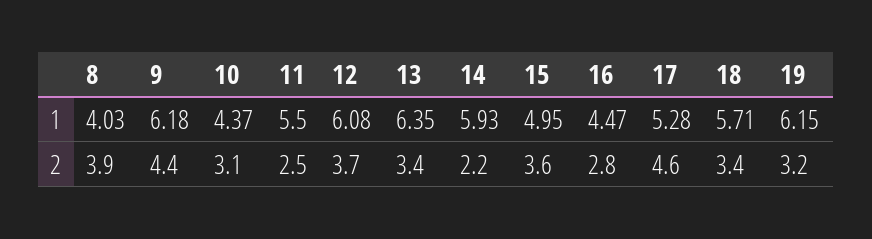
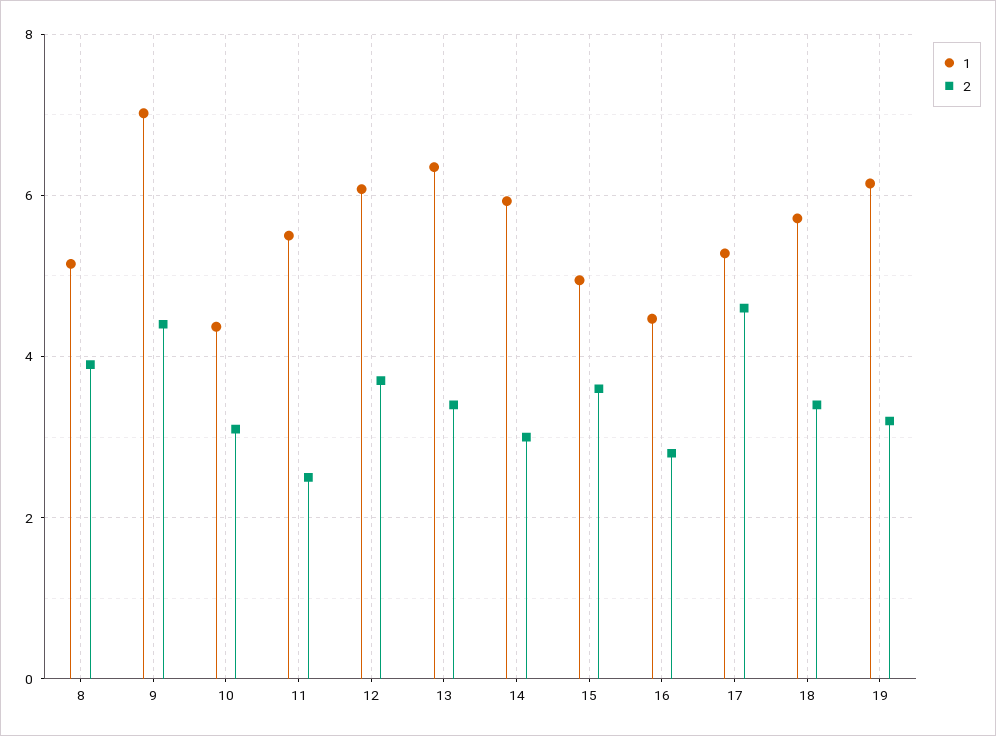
1, 8: 4.03 -> 5.2
1, 9: 6.18 -> 7
2, 14: 2.2 -> 3

